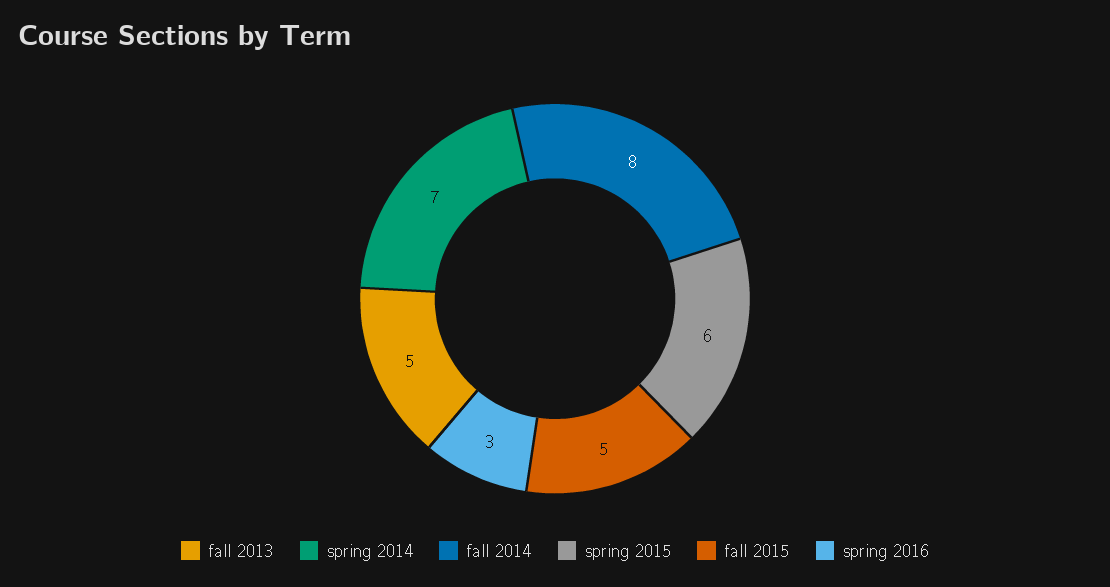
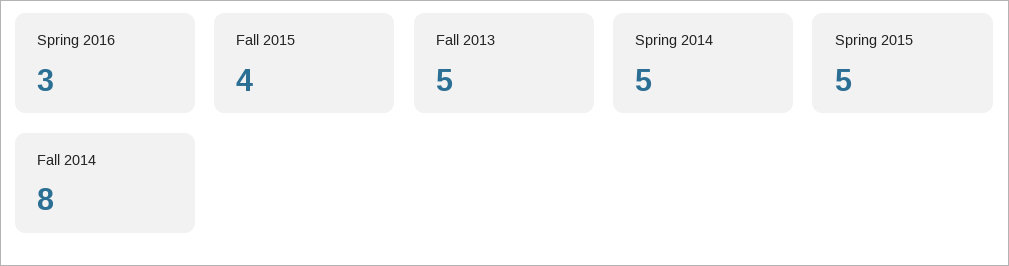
spring 2014: 7 -> 5
spring 2015: 6 -> 5
fall 2015: 5 -> 4

